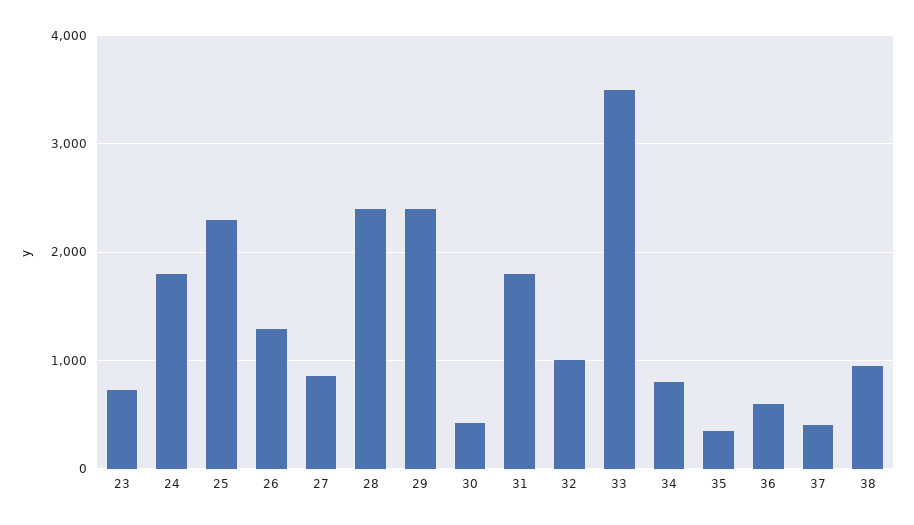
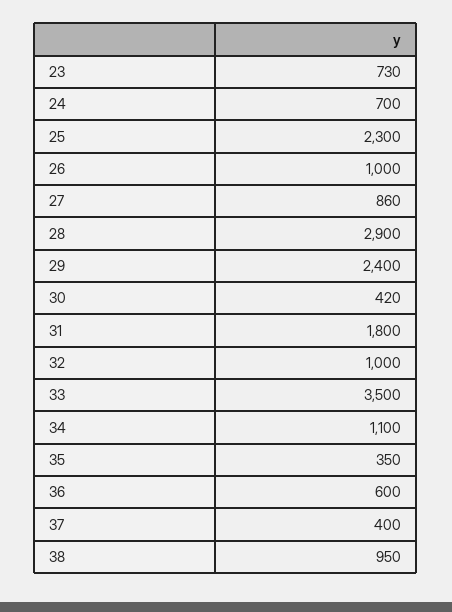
24: 1800 -> 700
26: 1300 -> 1000
28: 2400 -> 2900
34: 800 -> 1100

